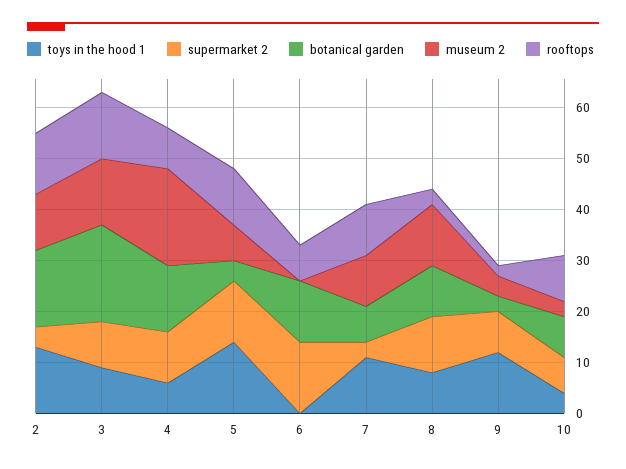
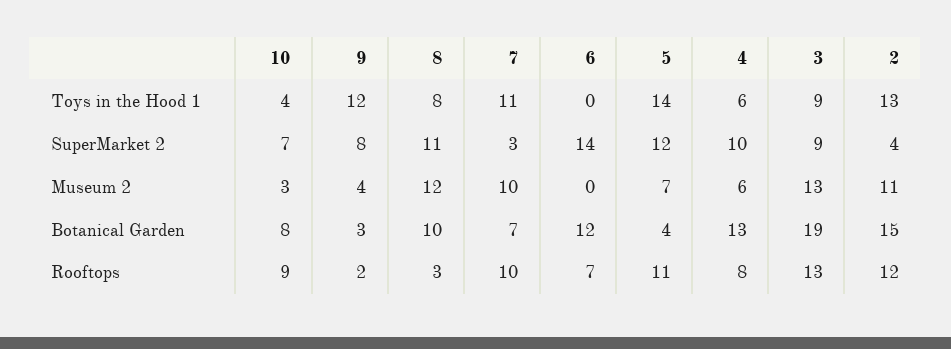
museum 2, 4: 20 -> 6

